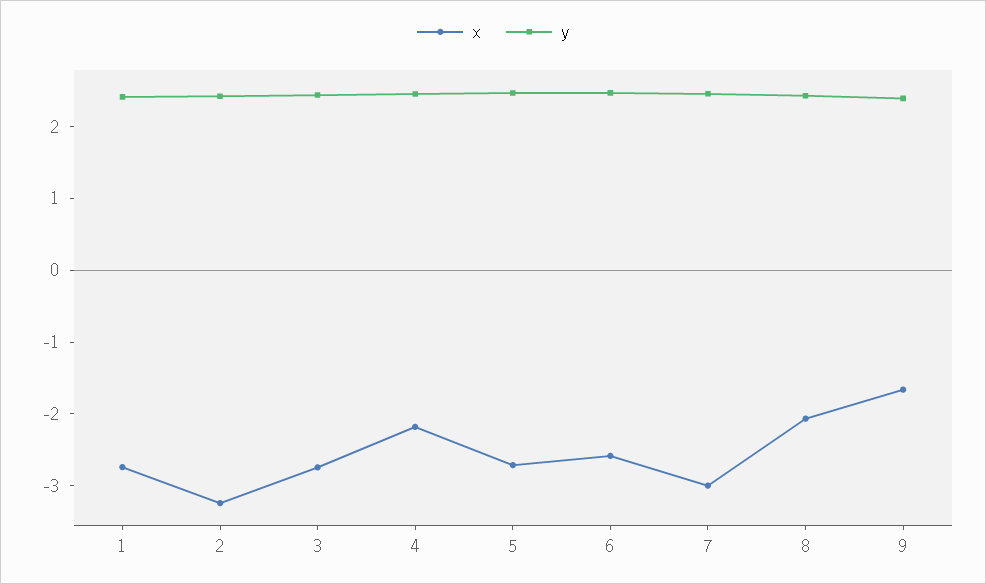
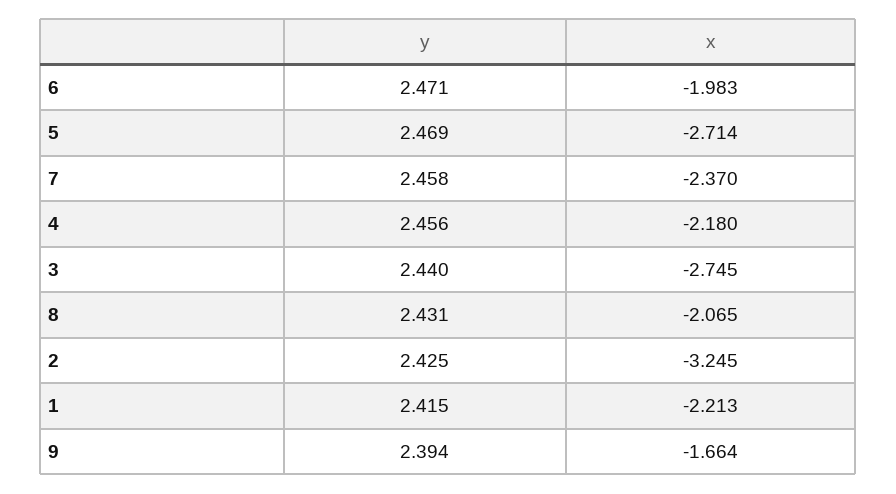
x, 1: -2.8 -> -2.213
x, 6: -2.6 -> -1.983
x, 7: -3 -> -2.37

